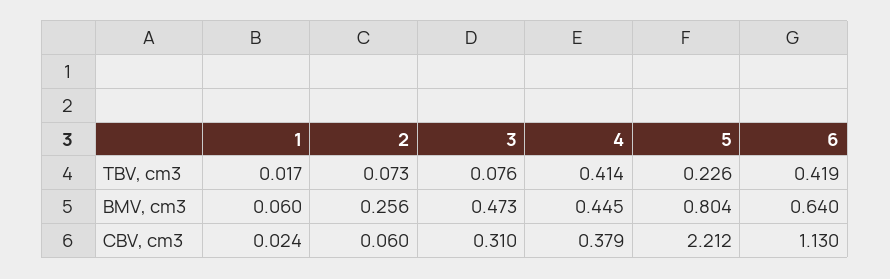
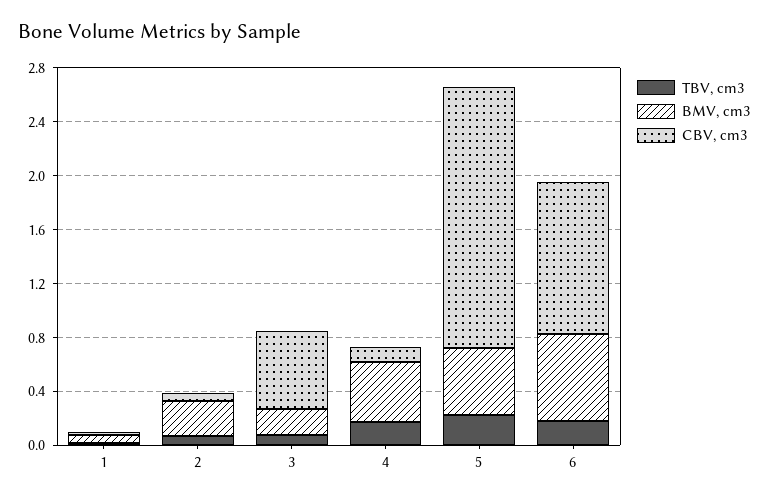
TBV, cm3, 4: 0.414 -> 0.2
TBV, cm3, 6: 0.419 -> 0.2
BMV, cm3, 3: 0.473 -> 0.2
BMV, cm3, 5: 0.804 -> 0.5
CBV, cm3, 3: 0.31 -> 0.6
CBV, cm3, 4: 0.379 -> 0.1
CBV, cm3, 5: 2.212 -> 1.9

